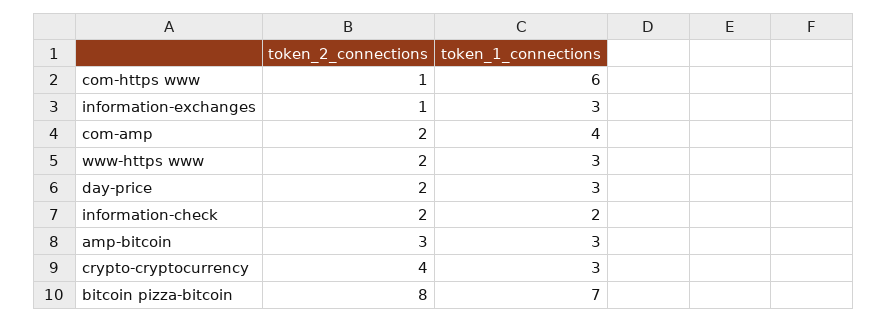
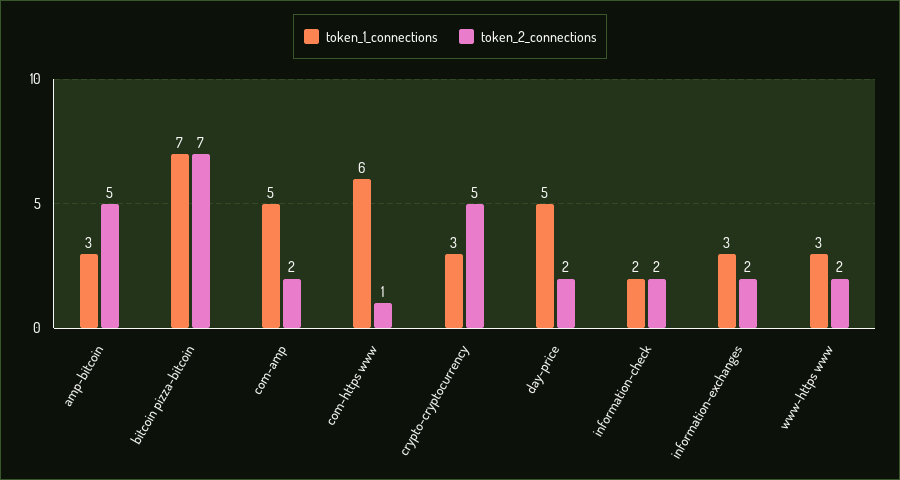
token_2_connections, information-exchanges: 1 -> 2
token_1_connections, com-amp: 4 -> 5
token_1_connections, day-price: 3 -> 5
token_2_connections, amp-bitcoin: 3 -> 5
token_2_connections, crypto-cryptocurrency: 4 -> 5
token_2_connections, bitcoin pizza-bitcoin: 8 -> 7

